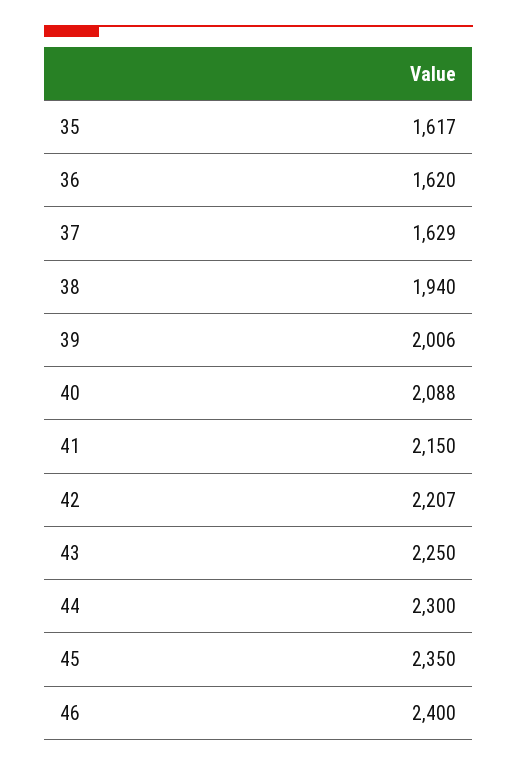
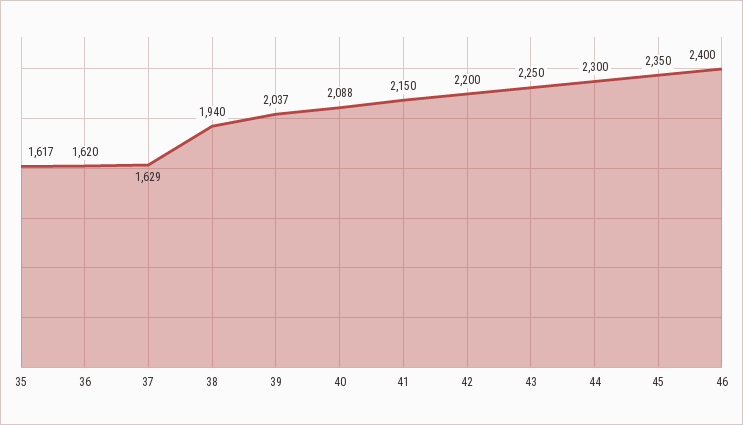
39: 2006 -> 2037
42: 2207 -> 2200

